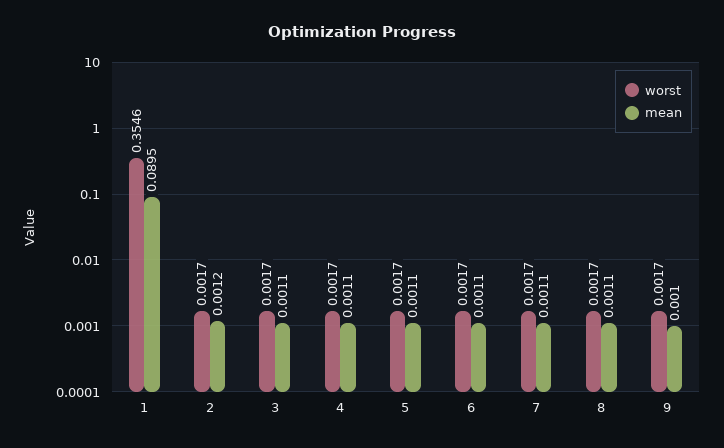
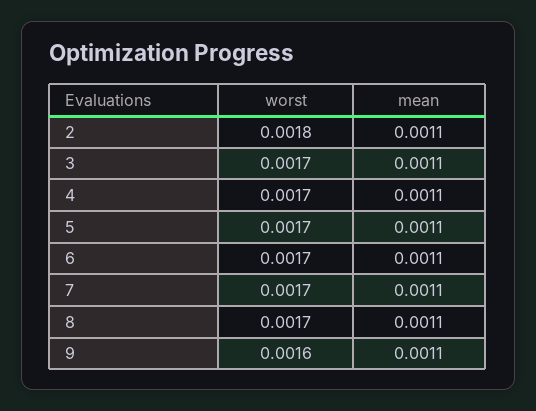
worst, 1: 0.3546 -> none
mean, 1: 0.0895 -> none
worst, 2: 0.0017 -> 0.0018
mean, 2: 0.0012 -> 0.0011
worst, 9: 0.0017 -> 0.0016
mean, 9: 0.001 -> 0.0011

